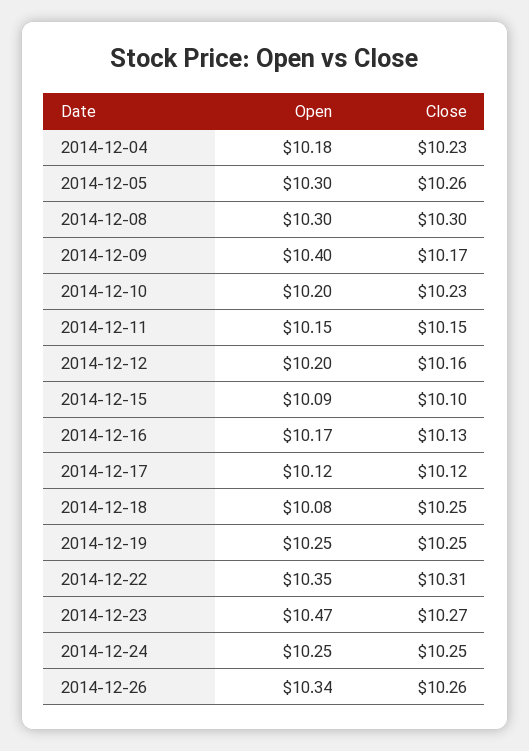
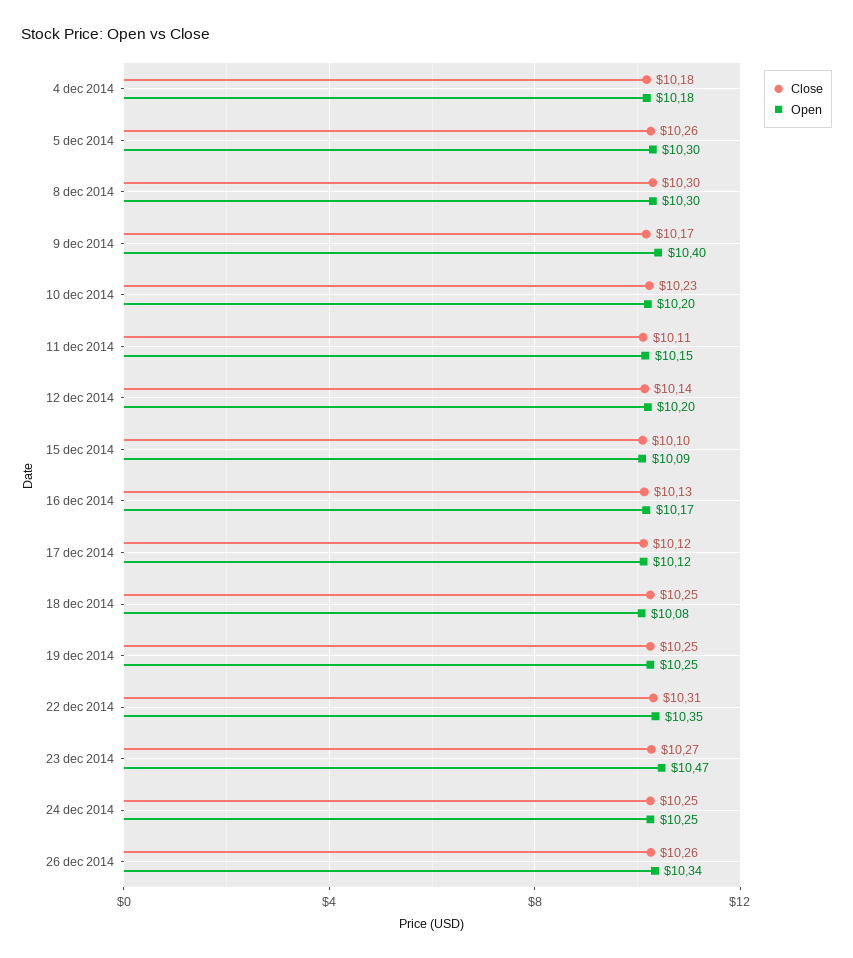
Close, 2014-12-04: 10.23 -> 10.18
Close, 2014-12-11: 10.15 -> 10.11
Close, 2014-12-12: 10.16 -> 10.14

